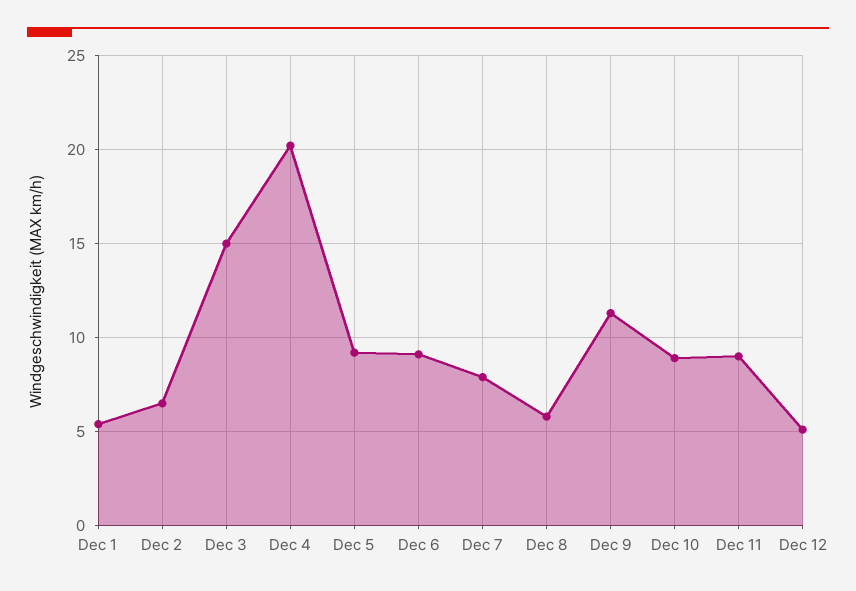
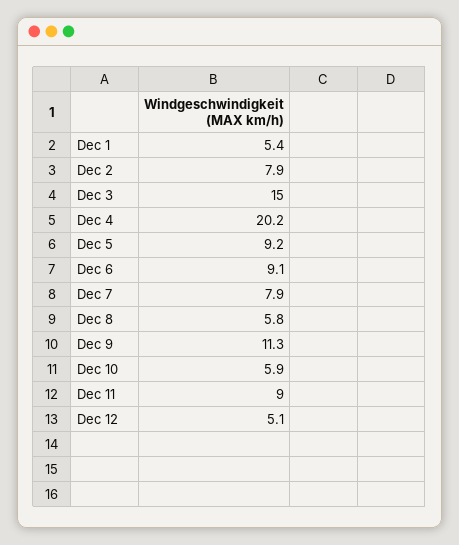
Dec 2: 6.5 -> 7.9
Dec 10: 9 -> 5.9

